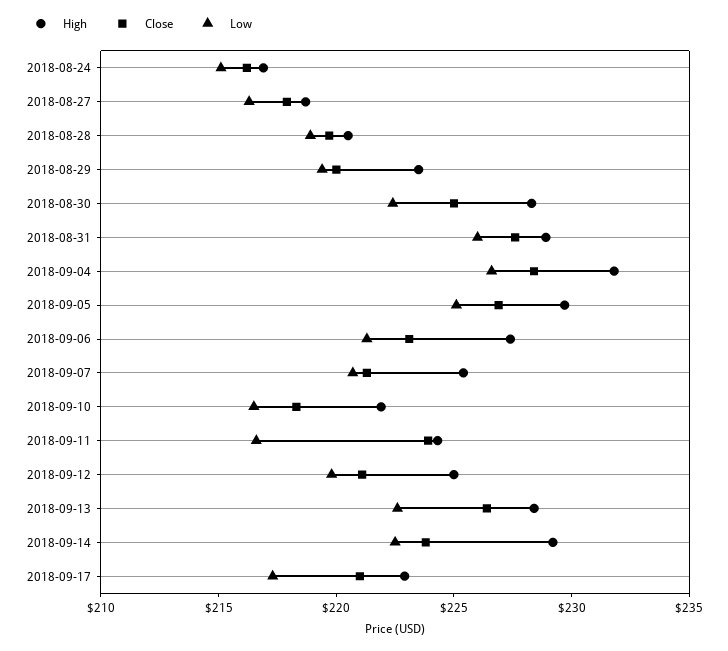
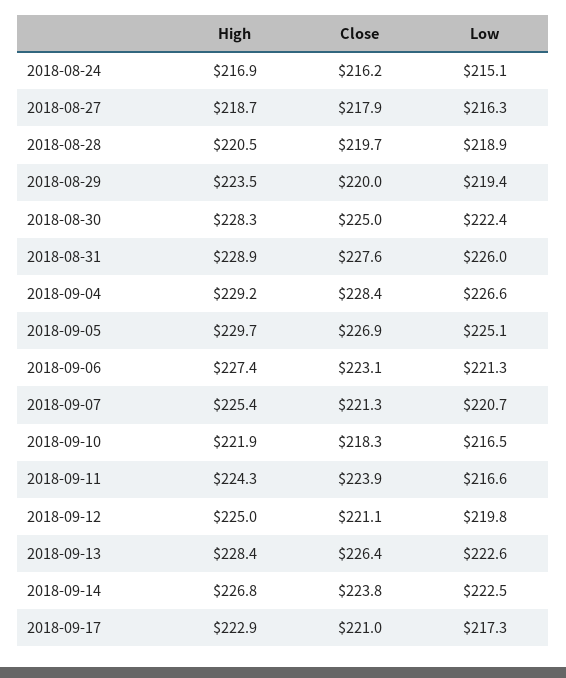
High, 2018-09-04: 232 -> 229.2
High, 2018-09-14: 229 -> 226.8

